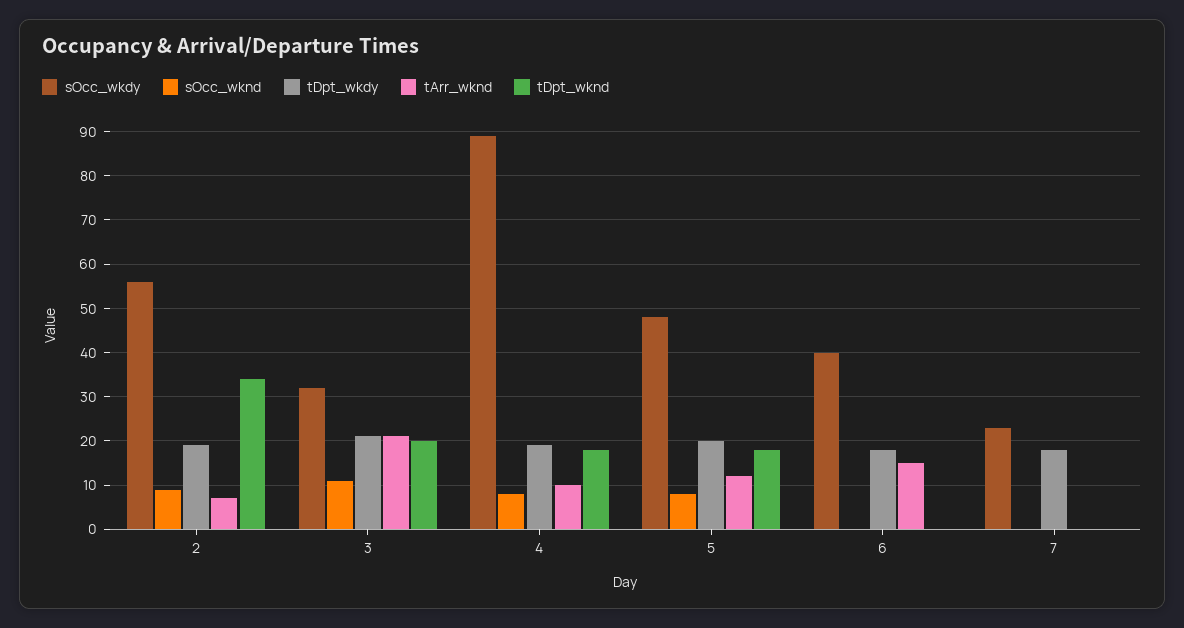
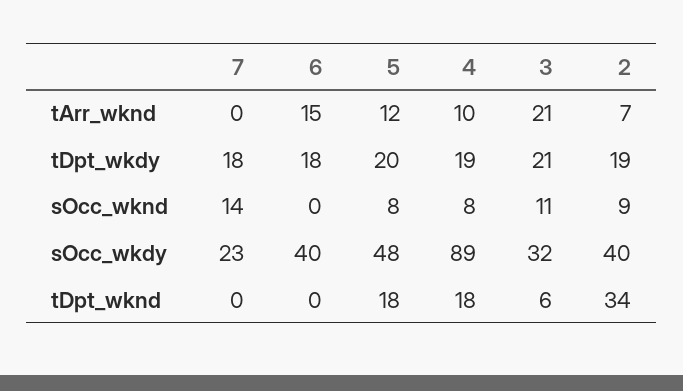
sOcc_wkdy, 2: 55 -> 40
tDpt_wknd, 3: 20 -> 6
sOcc_wknd, 7: 0 -> 14

